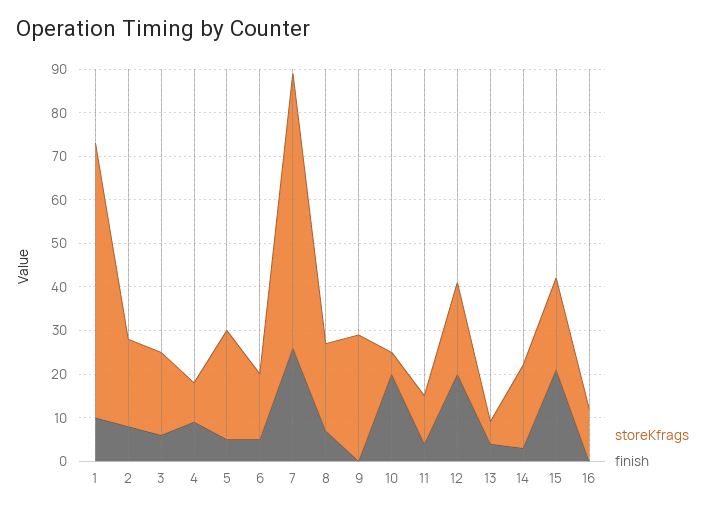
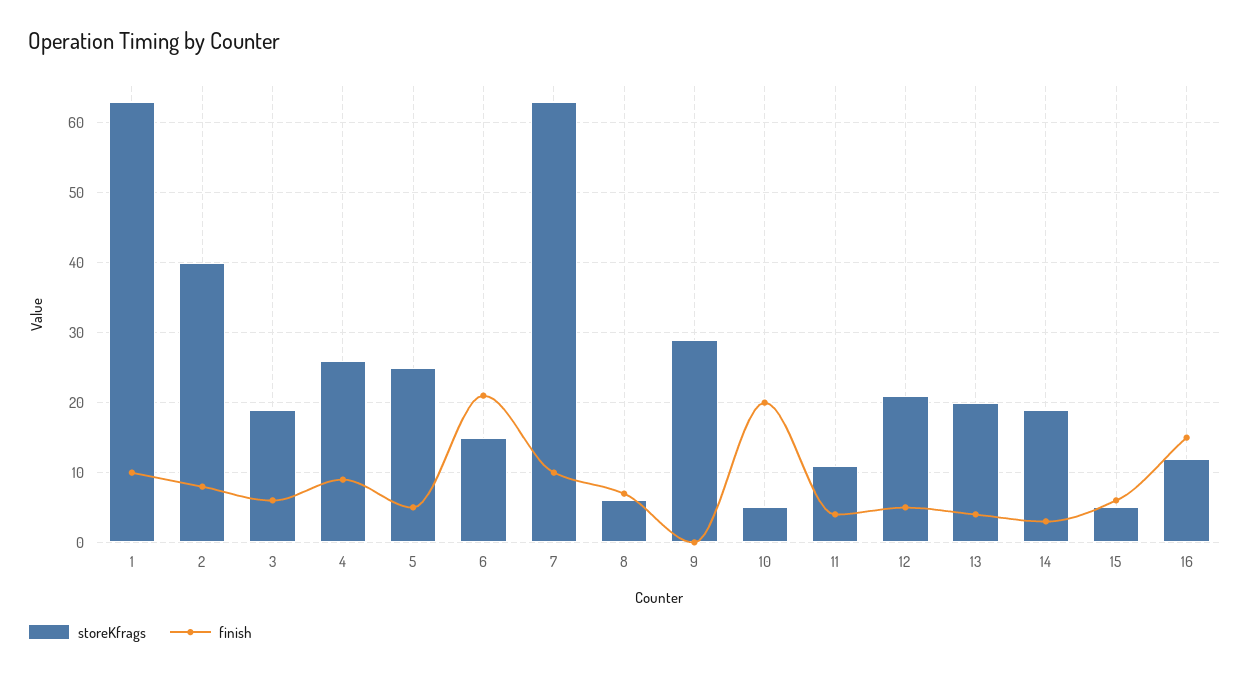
storeKfrags, 2: 20 -> 40
storeKfrags, 4: 10 -> 26
finish, 6: 5 -> 21
finish, 7: 25 -> 10
storeKfrags, 8: 20 -> 6
finish, 12: 20 -> 5
storeKfrags, 13: 5 -> 20
storeKfrags, 15: 20 -> 5
finish, 15: 20 -> 6
finish, 16: 0 -> 15

